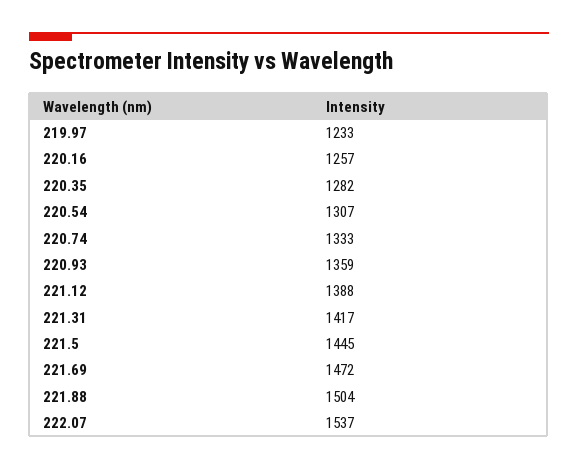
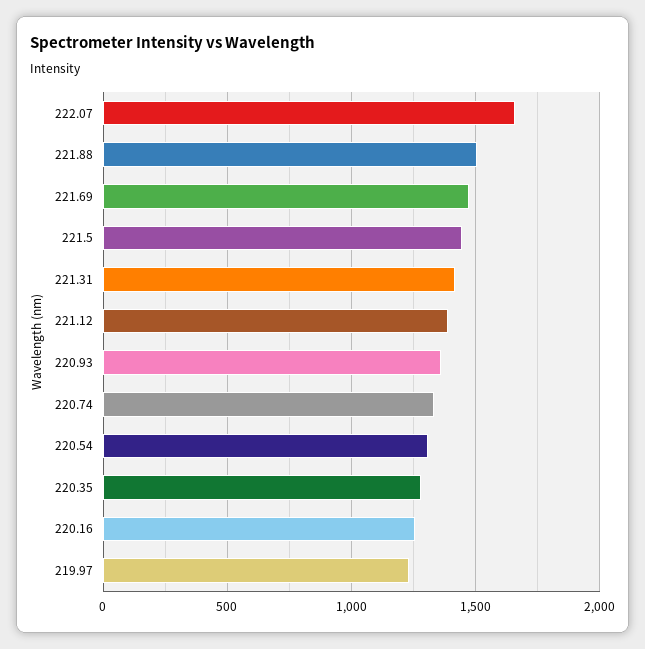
222.07: 1537 -> 1650

